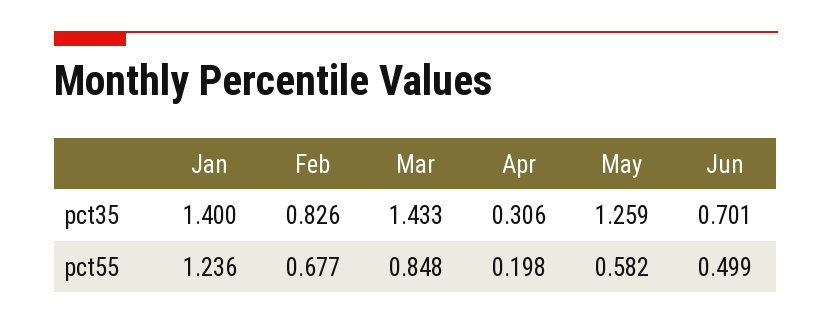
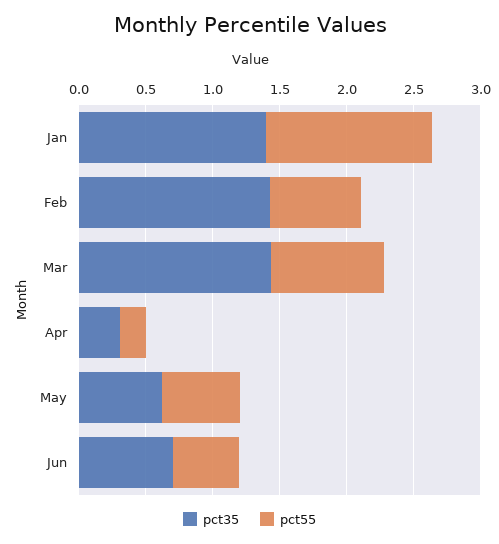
pct35, Feb: 0.826 -> 1.4
pct35, May: 1.259 -> 0.6

